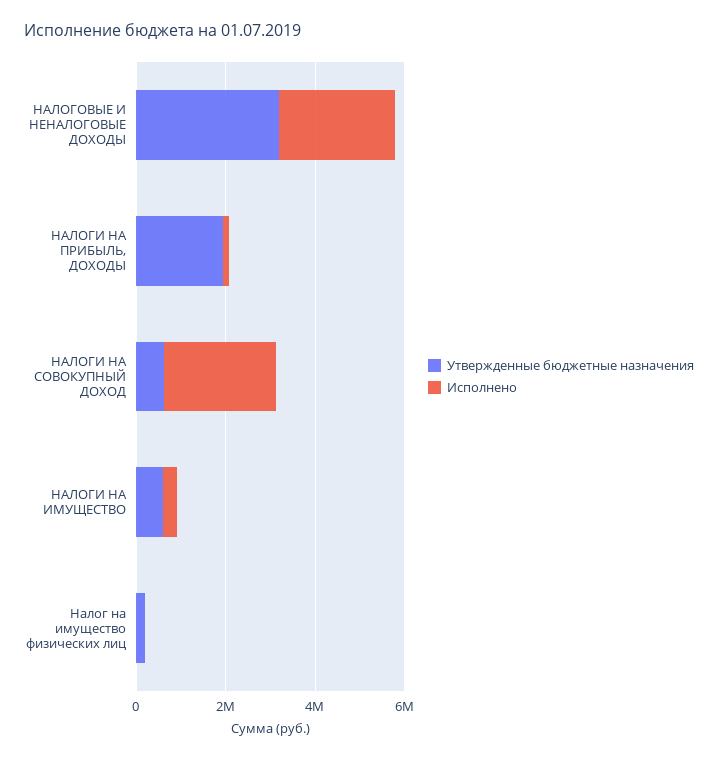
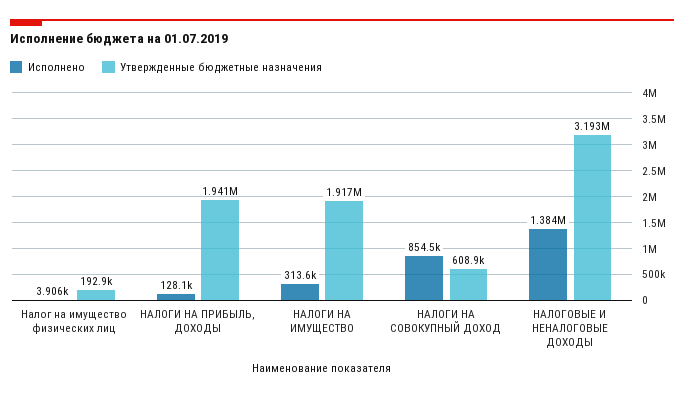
Исполнено, НАЛОГОВЫЕ И НЕНАЛОГОВЫЕ ДОХОДЫ: 2500000 -> 1384000
Исполнено, НАЛОГИ НА СОВОКУПНЫЙ ДОХОД: 2500000 -> 854500
Утвержденные бюджетные назначения, НАЛОГИ НА ИМУЩЕСТВО: 500000 -> 1917000

